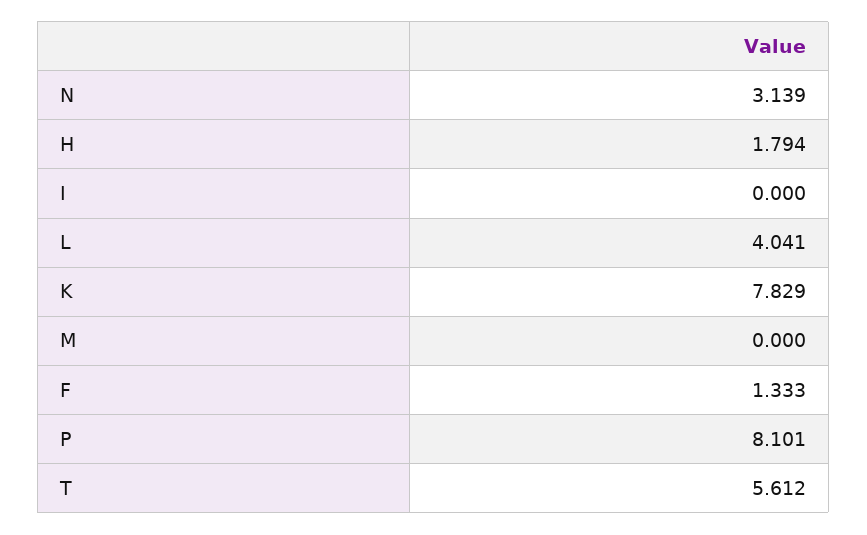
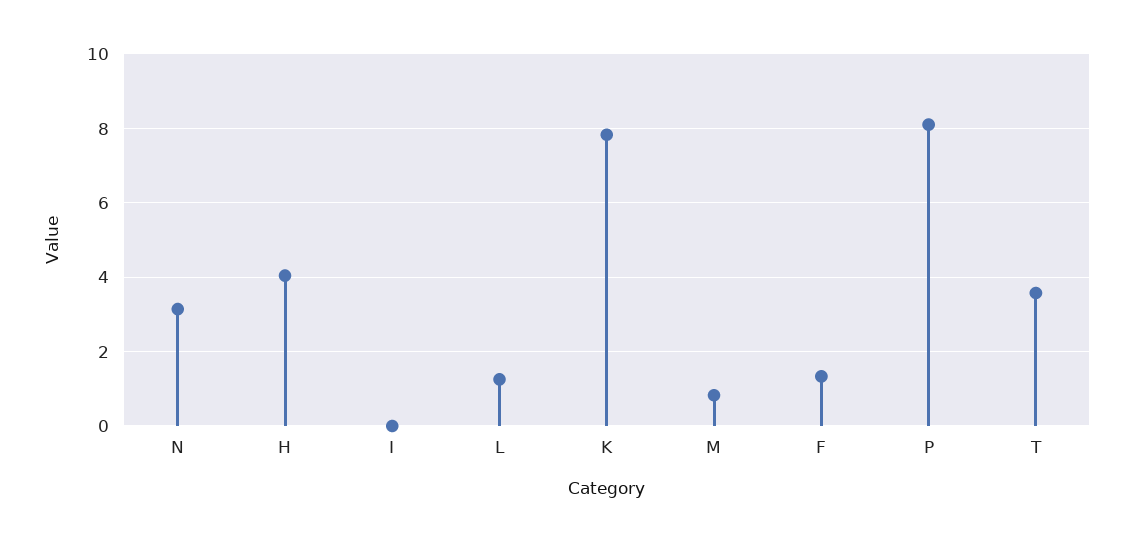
H: 1.794 -> 4
L: 4.041 -> 1.2
M: 0 -> 0.8
T: 5.612 -> 3.6

